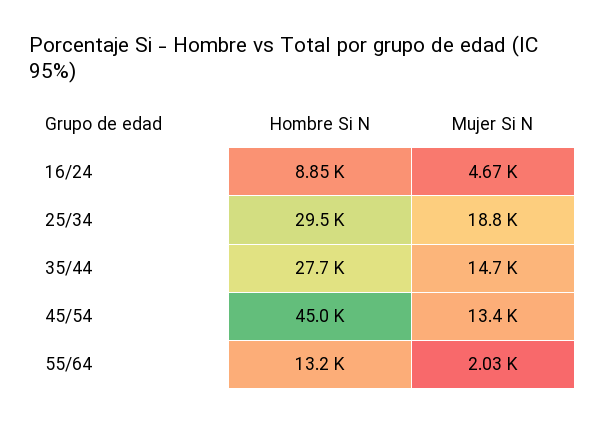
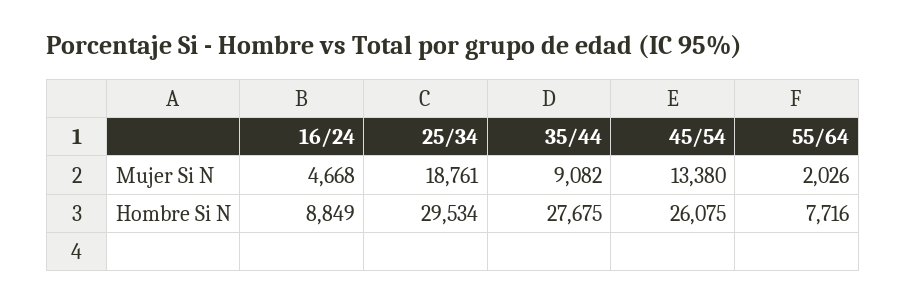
Mujer Si N, 35/44: 14700 -> 9082
Hombre Si N, 45/54: 45000 -> 26075
Hombre Si N, 55/64: 13200 -> 7716

